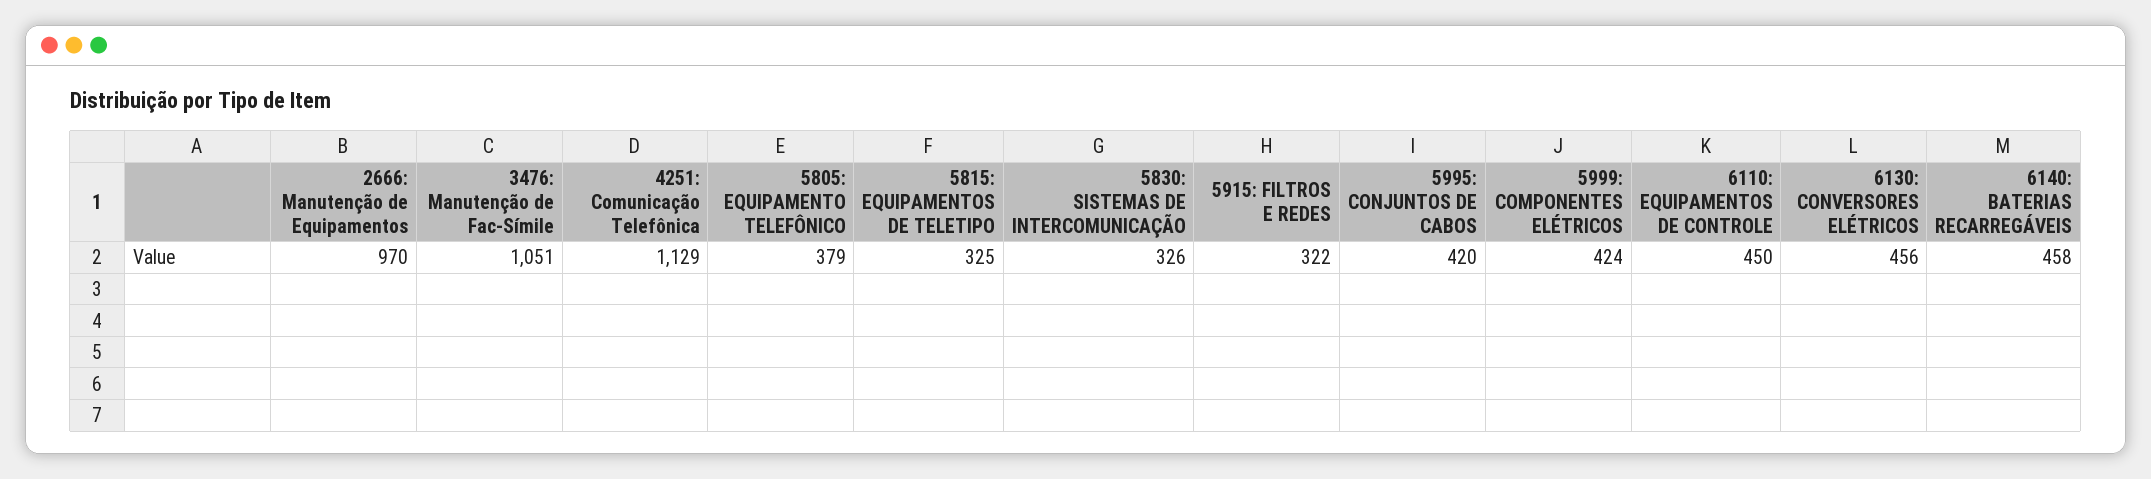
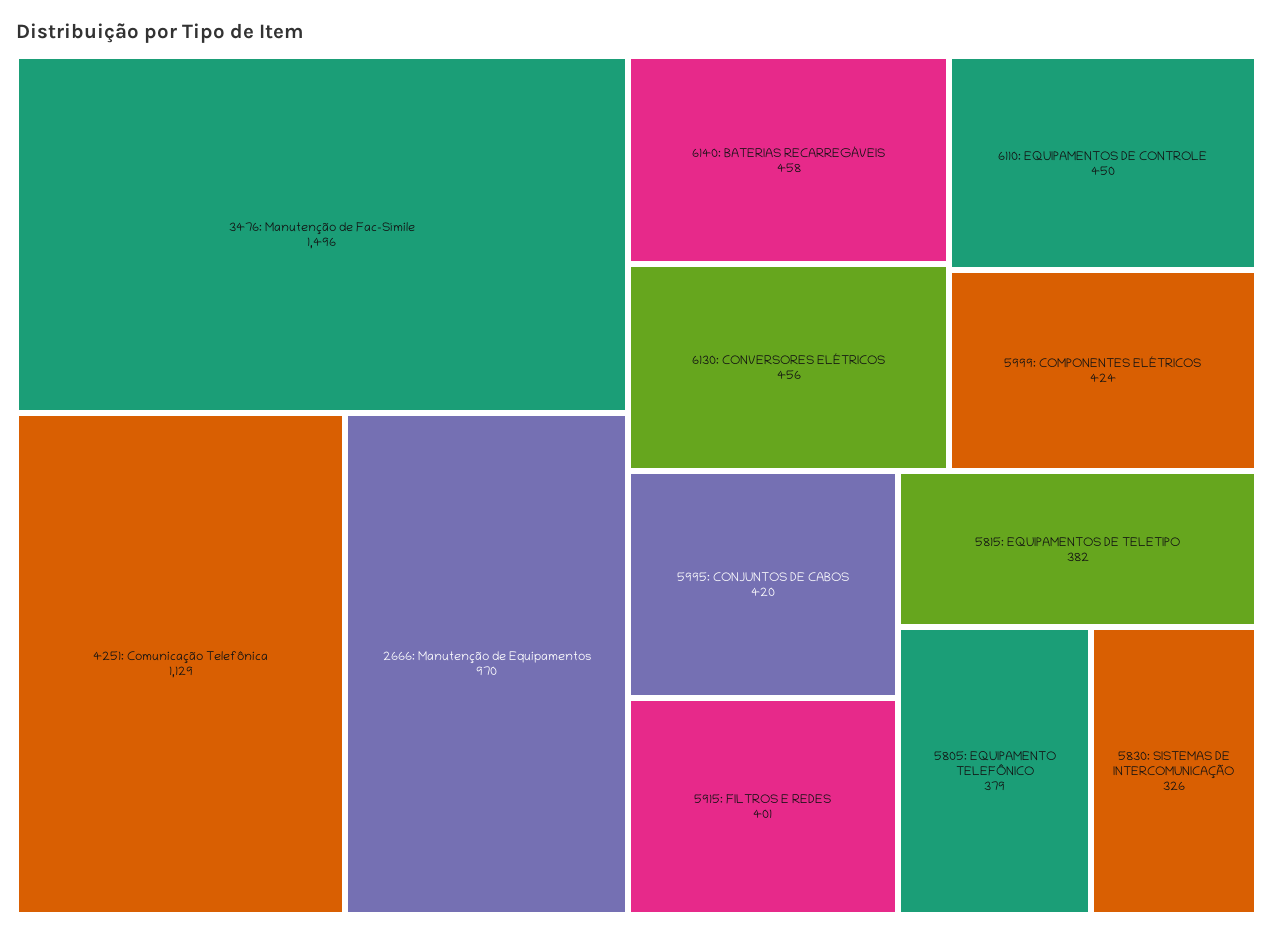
3476: Manutenção de Fac-Símile: 1051 -> 1496
5815: EQUIPAMENTOS DE TELETIPO: 325 -> 382
5915: FILTROS E REDES: 322 -> 401

